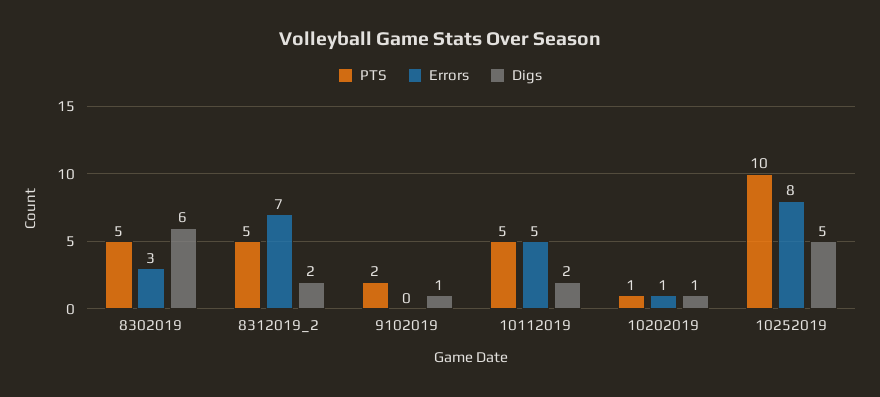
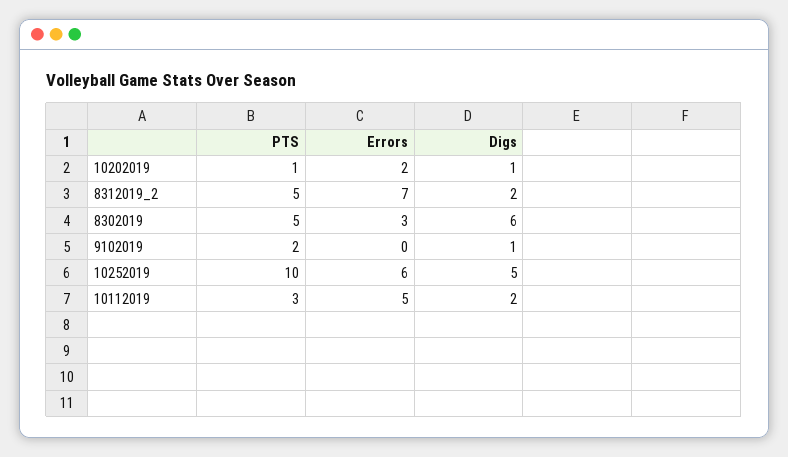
PTS, 10112019: 5 -> 3
Errors, 10202019: 1 -> 2
Errors, 10252019: 8 -> 6

